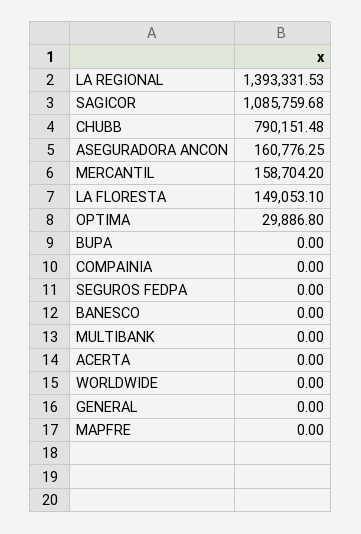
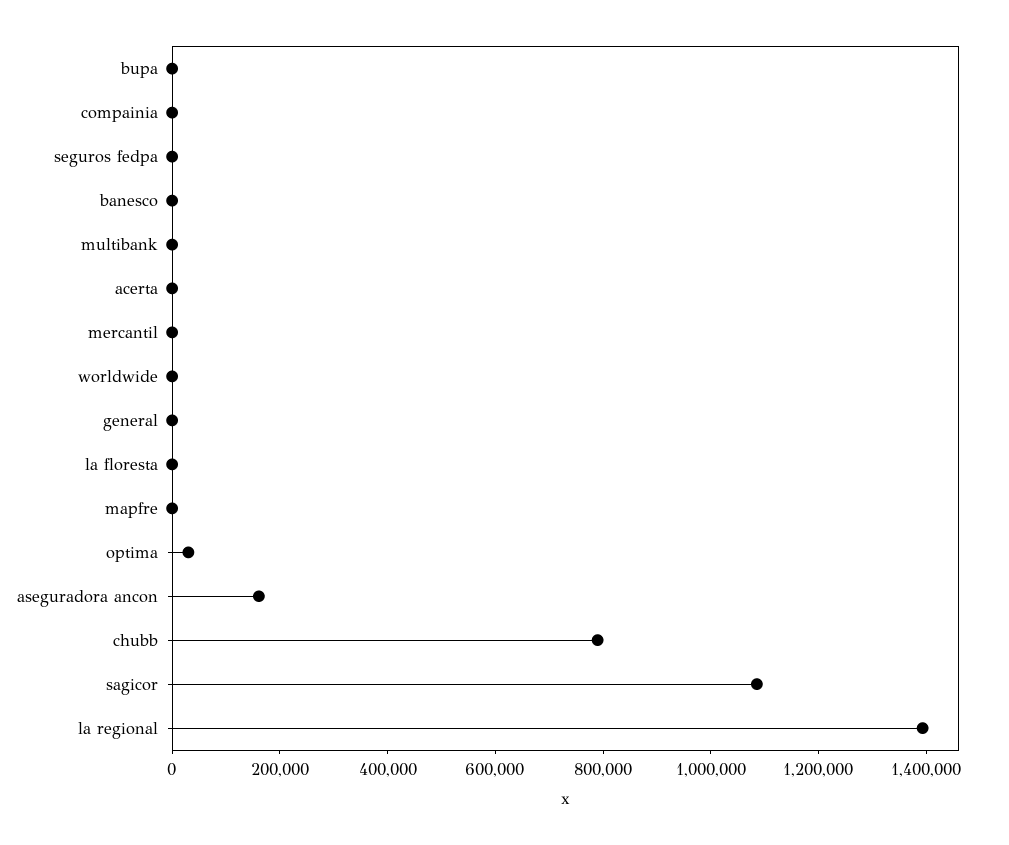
MERCANTIL: 158704.2 -> 0
LA FLORESTA: 149053.1 -> 0

